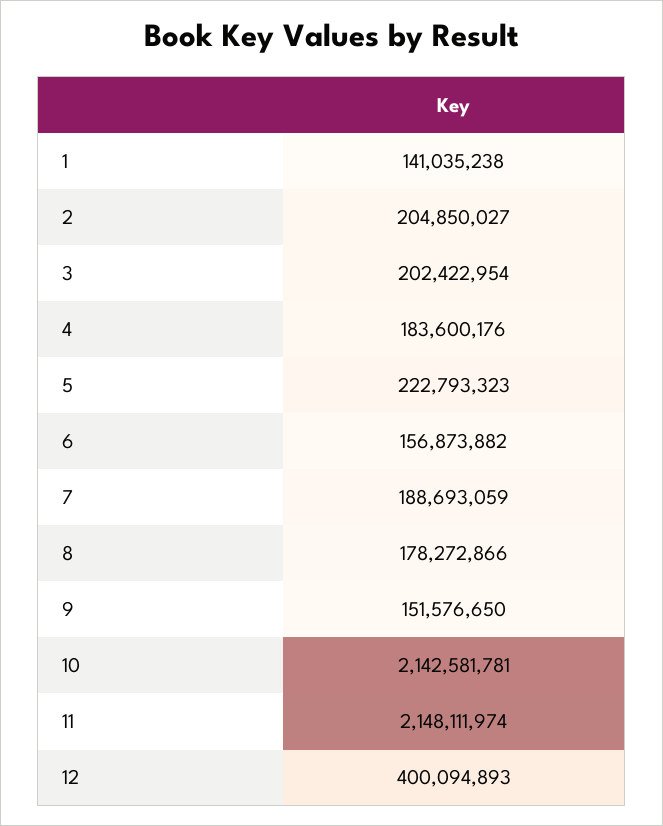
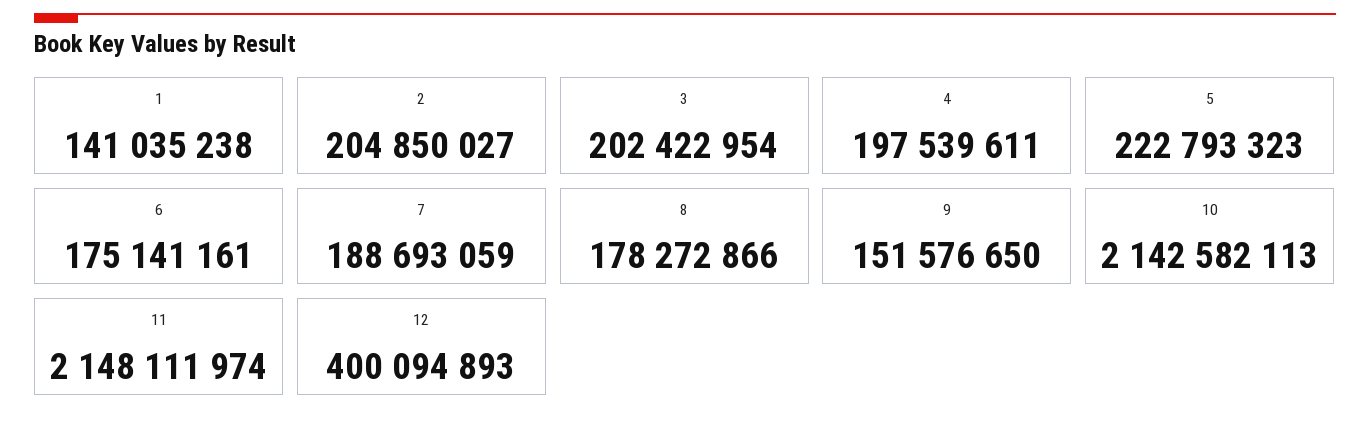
4: 183600176 -> 197539611
6: 156873882 -> 175141161
10: 2142581781 -> 2142582113

